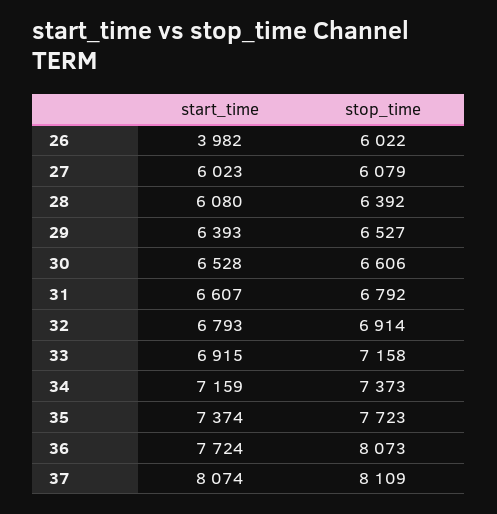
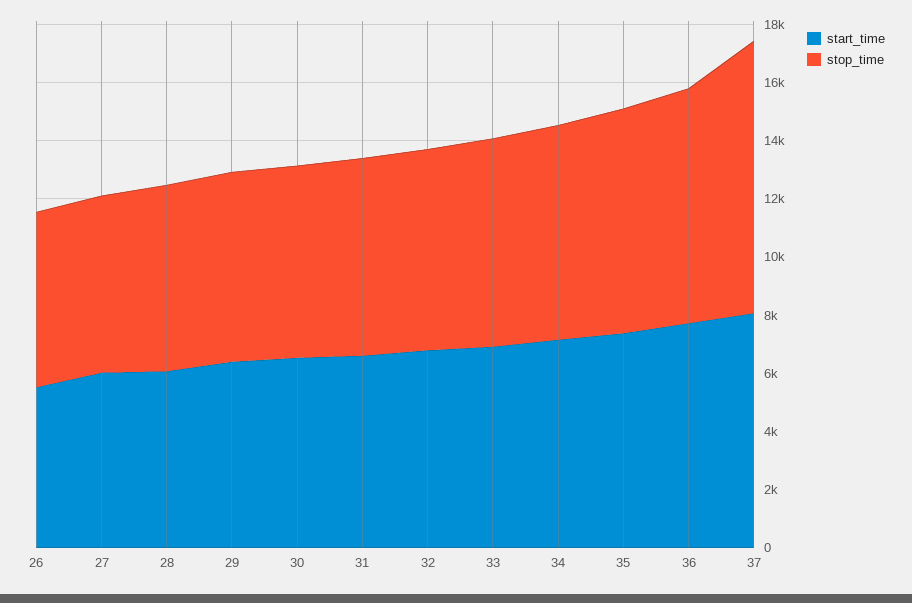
start_time, 26: 3982 -> 5500
stop_time, 37: 8109 -> 9500

